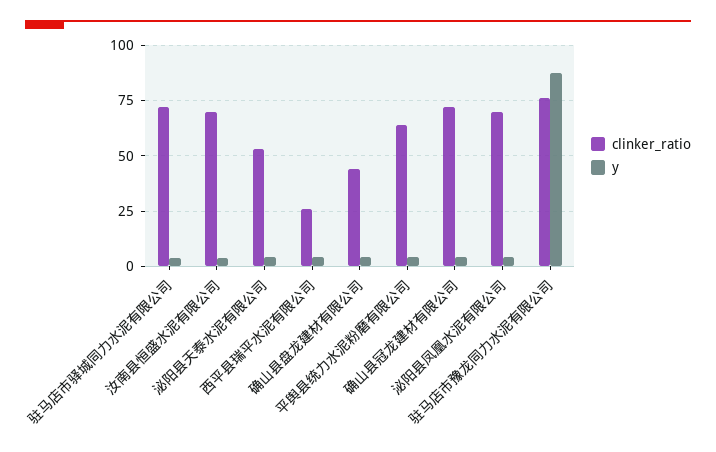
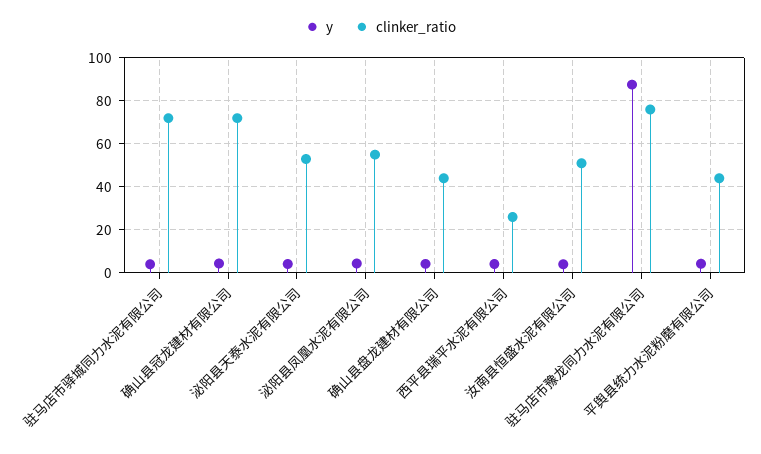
clinker_ratio, 汝南县恒盛水泥有限公司: 70 -> 50
clinker_ratio, 平舆县统力水泥粉磨有限公司: 65 -> 45
clinker_ratio, 泌阳县凤凰水泥有限公司: 70 -> 55

